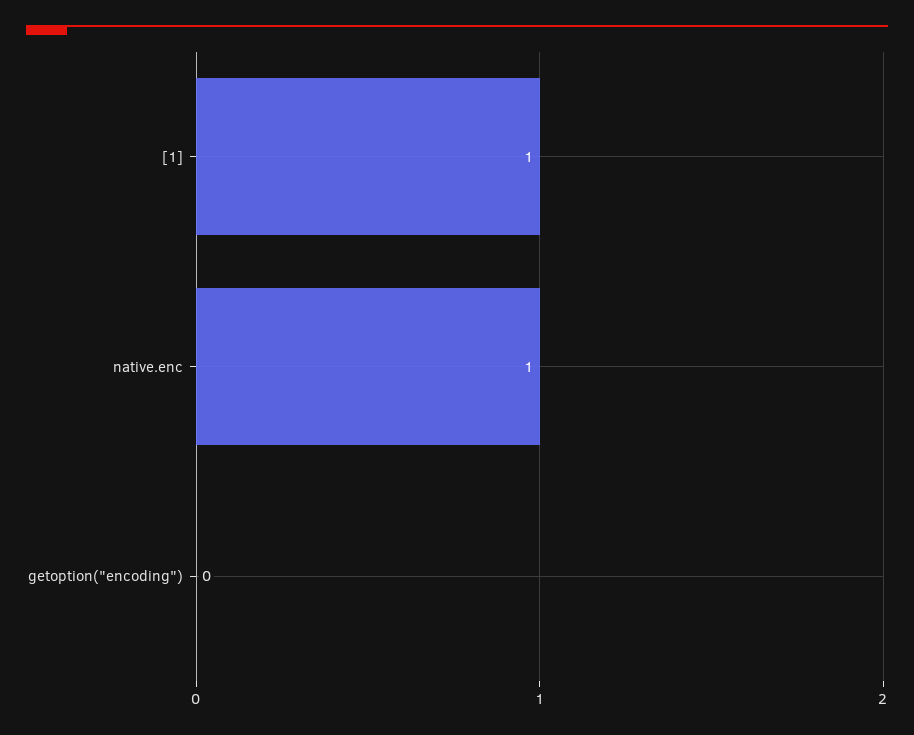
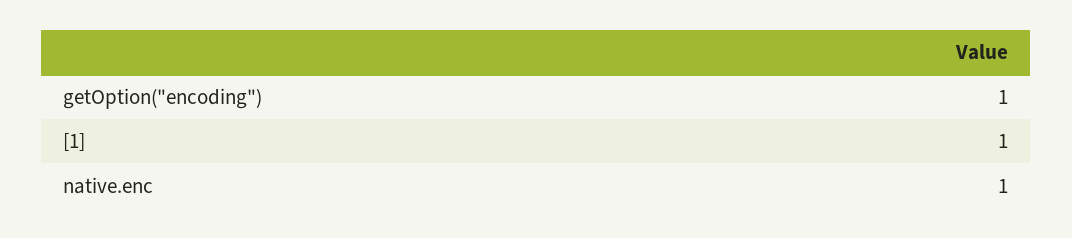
getoption("encoding"): 0 -> 1

